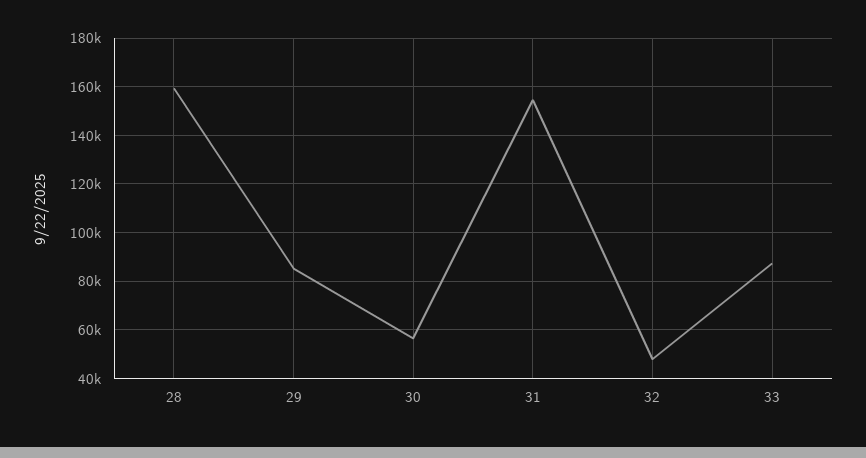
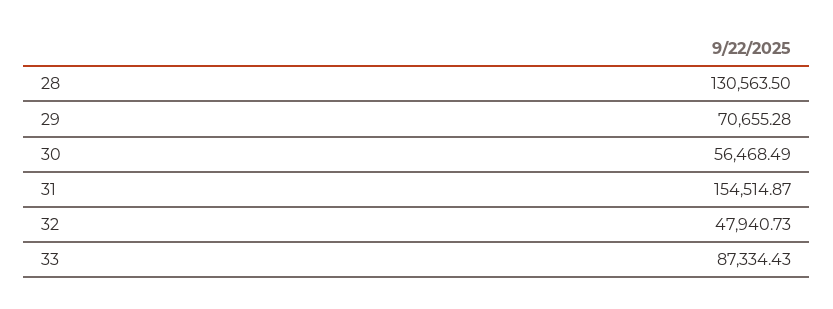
28: 160000 -> 130563.5
29: 85000 -> 70655.28

